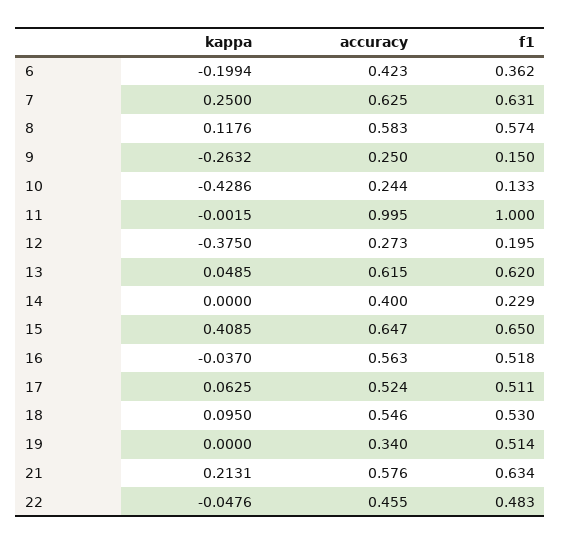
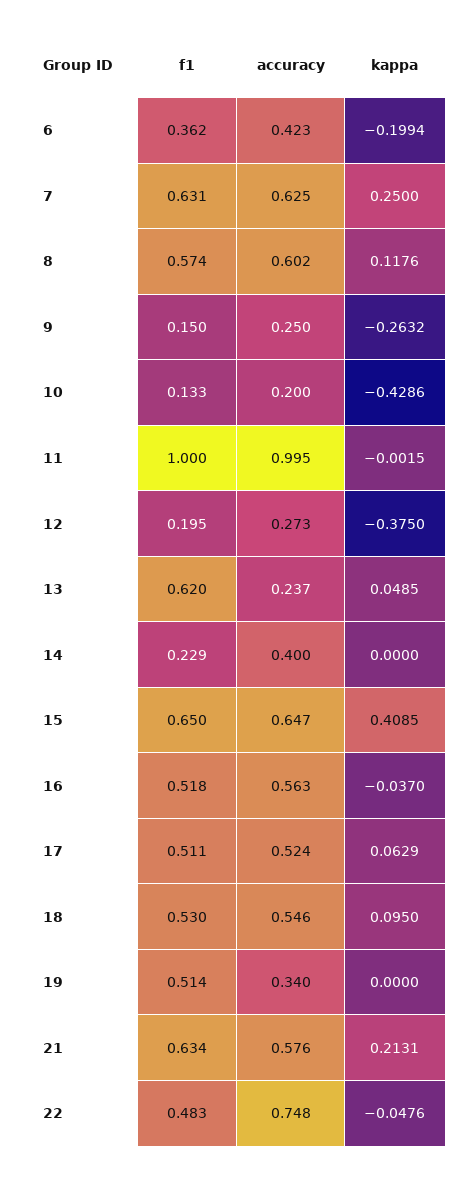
accuracy, 8: 0.583 -> 0.602
accuracy, 10: 0.244 -> 0.2
accuracy, 13: 0.615 -> 0.237
kappa, 17: 0.0625 -> 0.0629
accuracy, 22: 0.455 -> 0.748

